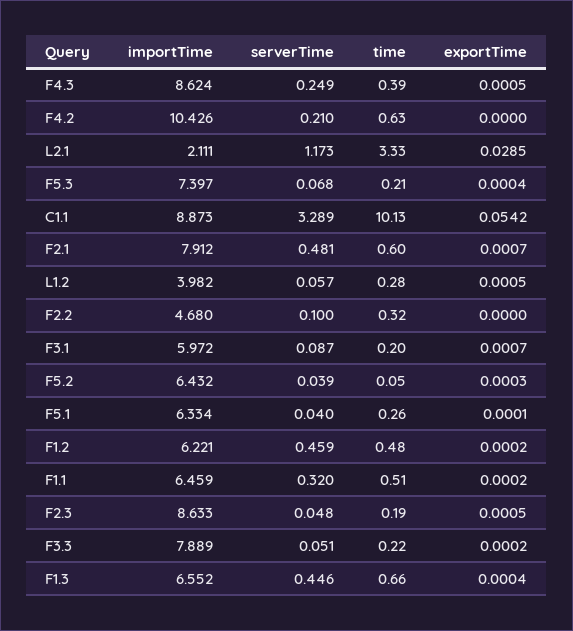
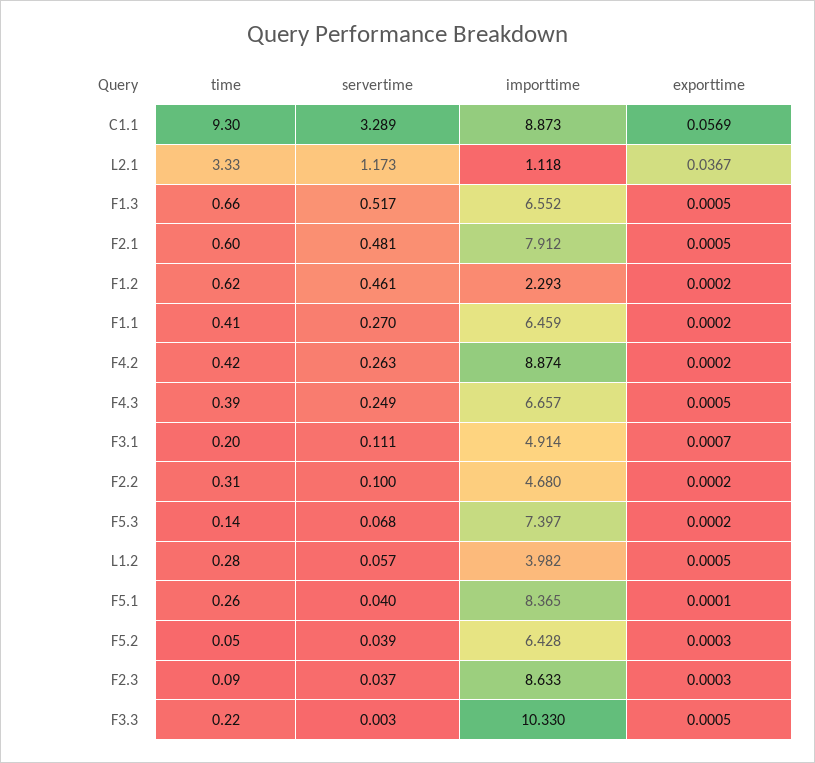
importTime, F4.3: 8.624 -> 6.657
importTime, F4.2: 10.426 -> 8.874
serverTime, F4.2: 0.21 -> 0.263
time, F4.2: 0.63 -> 0.42
exportTime, F4.2: 0 -> 0.0002
importTime, L2.1: 2.111 -> 1.118
exportTime, L2.1: 0.0285 -> 0.0367
time, F5.3: 0.21 -> 0.14
exportTime, F5.3: 0.0004 -> 0.0002
time, C1.1: 10.13 -> 9.3
exportTime, C1.1: 0.0542 -> 0.0569
exportTime, F2.1: 0.0007 -> 0.0005
time, F2.2: 0.32 -> 0.31
exportTime, F2.2: 0 -> 0.0002
importTime, F3.1: 5.972 -> 4.914
serverTime, F3.1: 0.087 -> 0.111
importTime, F5.2: 6.432 -> 6.428
importTime, F5.1: 6.334 -> 8.365
importTime, F1.2: 6.221 -> 2.293
serverTime, F1.2: 0.459 -> 0.461
time, F1.2: 0.48 -> 0.62
serverTime, F1.1: 0.32 -> 0.27
time, F1.1: 0.51 -> 0.41
serverTime, F2.3: 0.048 -> 0.037
time, F2.3: 0.19 -> 0.09
exportTime, F2.3: 0.0005 -> 0.0003
importTime, F3.3: 7.889 -> 10.33
serverTime, F3.3: 0.051 -> 0.003
exportTime, F3.3: 0.0002 -> 0.0005
serverTime, F1.3: 0.446 -> 0.517
exportTime, F1.3: 0.0004 -> 0.0005

